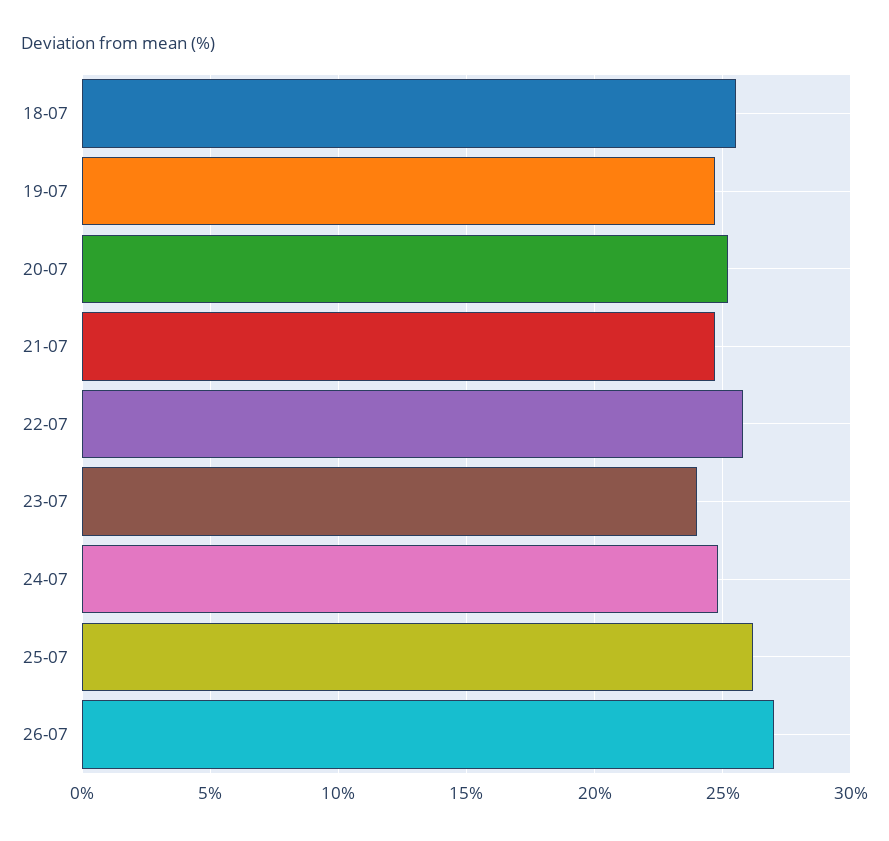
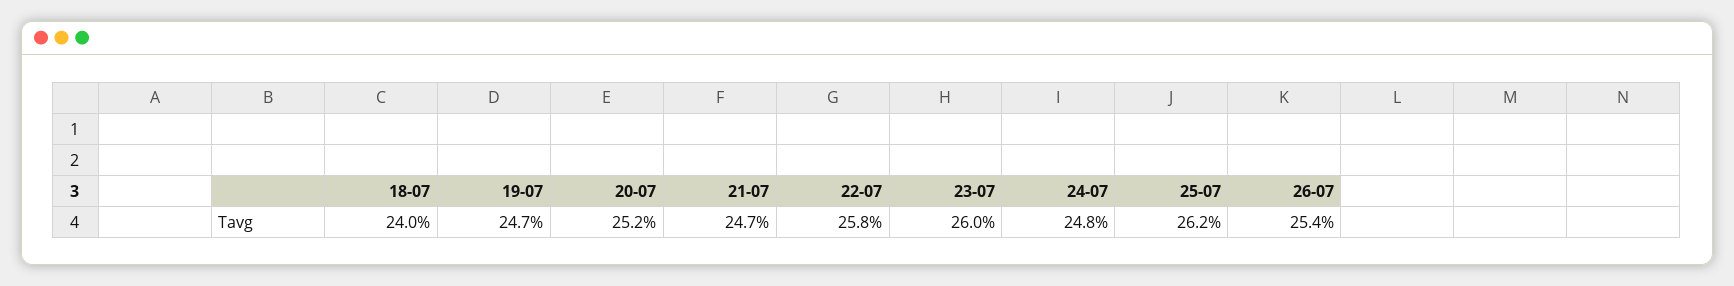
18-07: 25.5 -> 24
23-07: 24 -> 26
26-07: 27 -> 25.4

